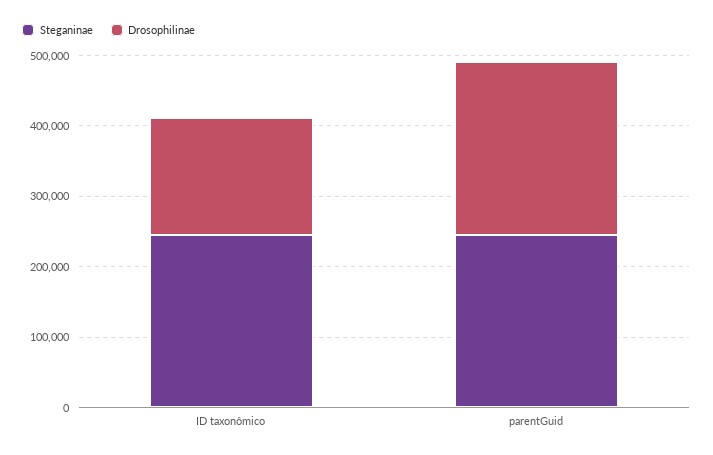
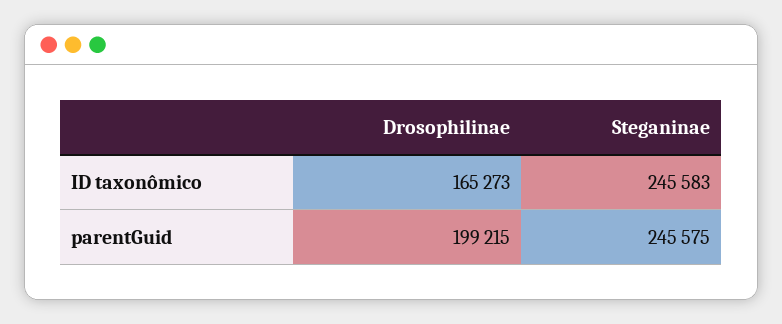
Drosophilinae, parentGuid: 240000 -> 199215

